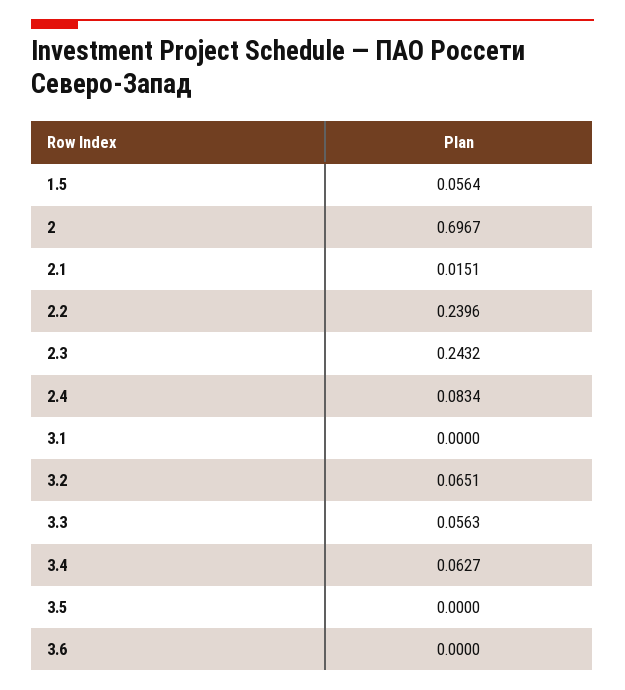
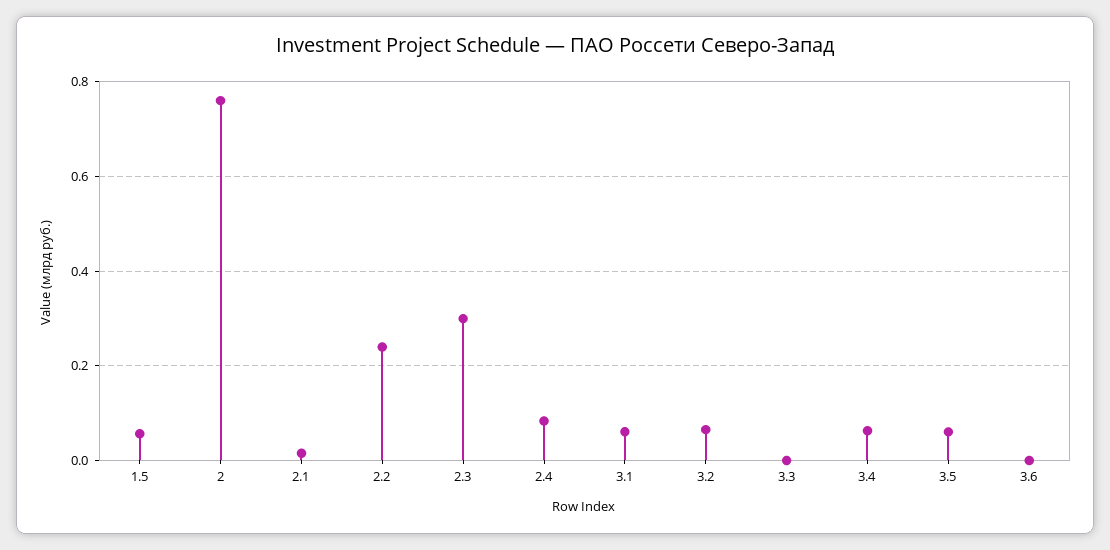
2: 0.6967 -> 0.76
2.3: 0.2432 -> 0.3
3.1: 0 -> 0.06
3.3: 0.0563 -> 0
3.5: 0 -> 0.06

